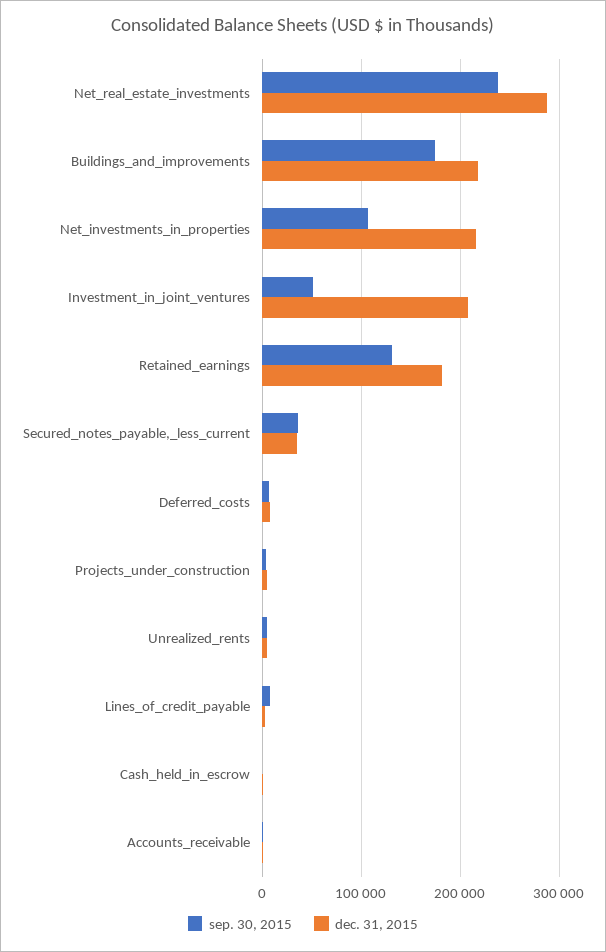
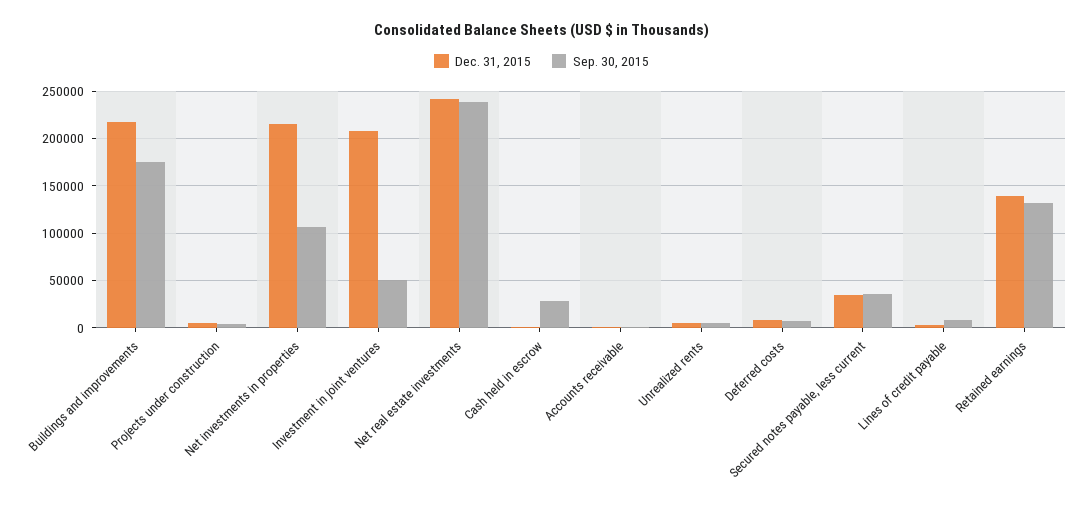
dec. 31, 2015, Net_real_estate_investments: 290000 -> 240000
dec. 31, 2015, Retained_earnings: 180000 -> 140000
sep. 30, 2015, Cash_held_in_escrow: 0 -> 30000

